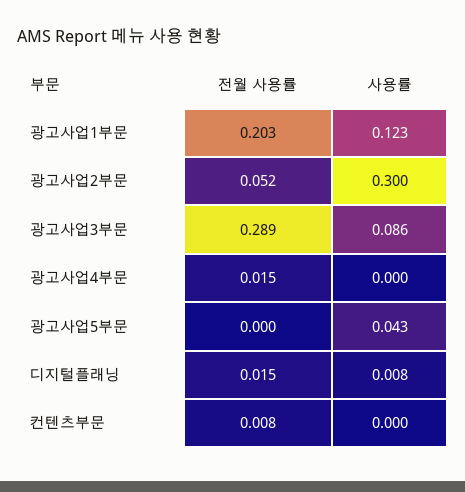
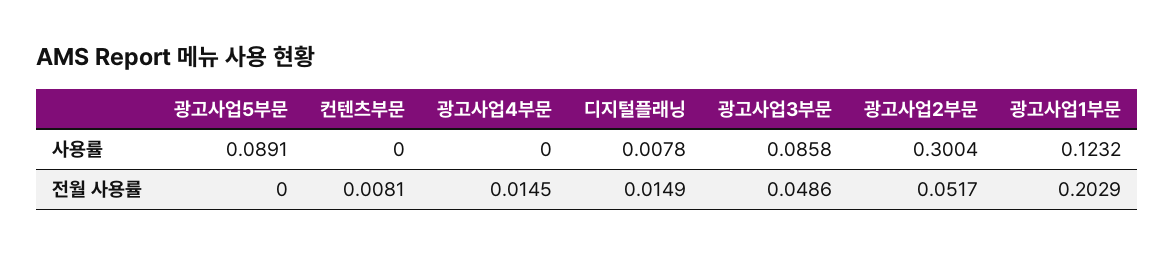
전월 사용률, 광고사업3부문: 0.289 -> 0.0486
사용률, 광고사업5부문: 0.043 -> 0.0891

